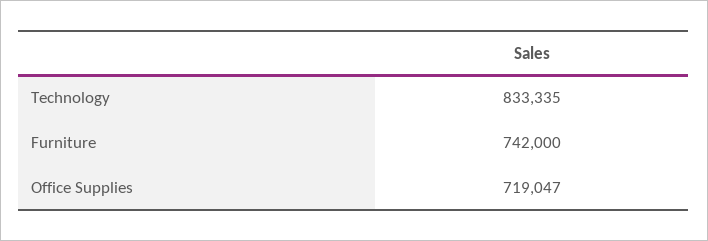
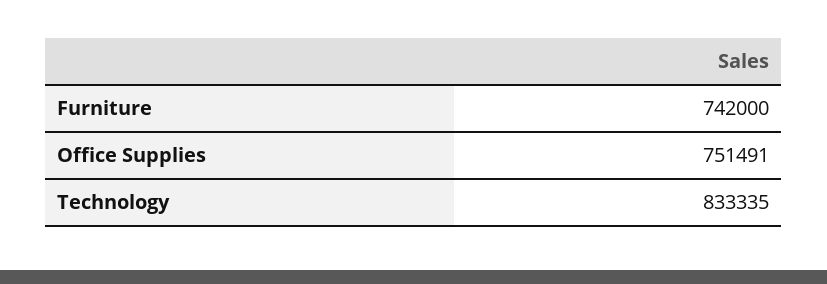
Office Supplies: 719047 -> 751491

